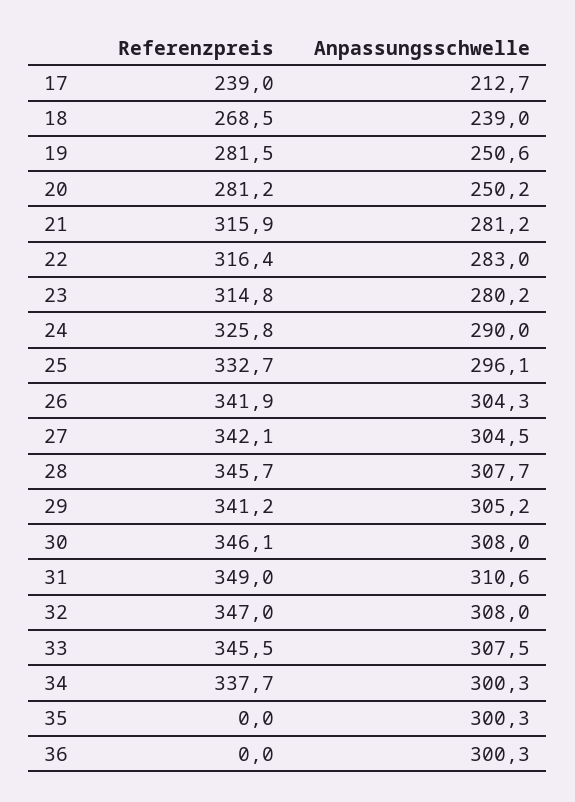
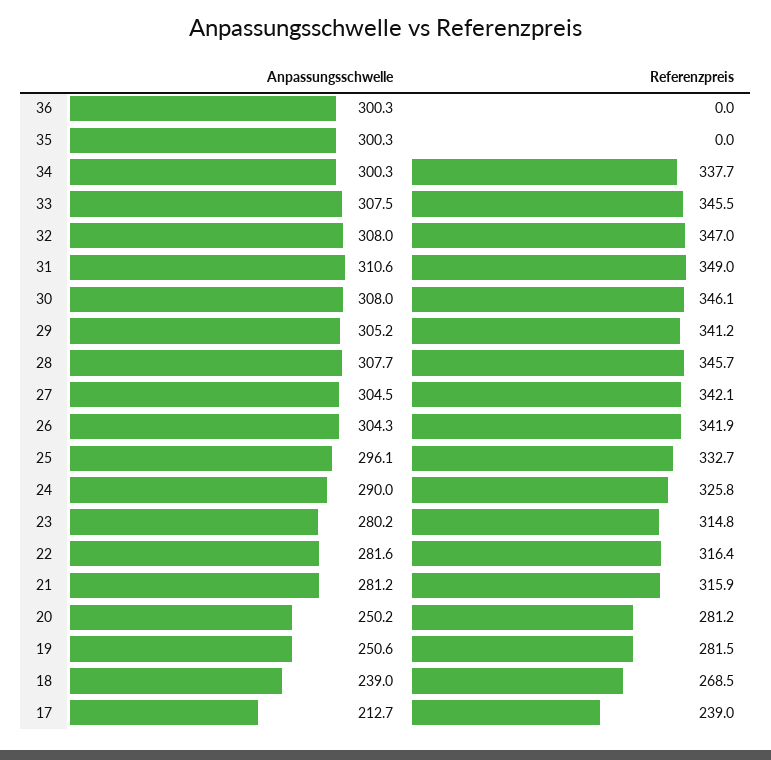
Anpassungsschwelle, 22: 283 -> 281.6

